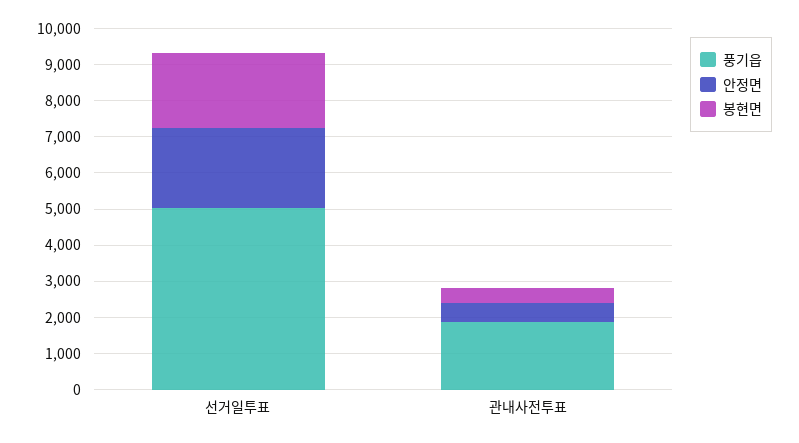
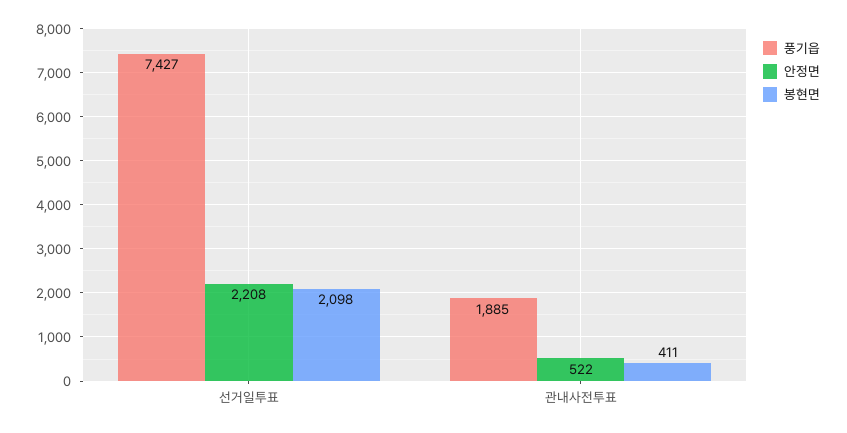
풍기읍, 선거일투표: 5000 -> 7427

